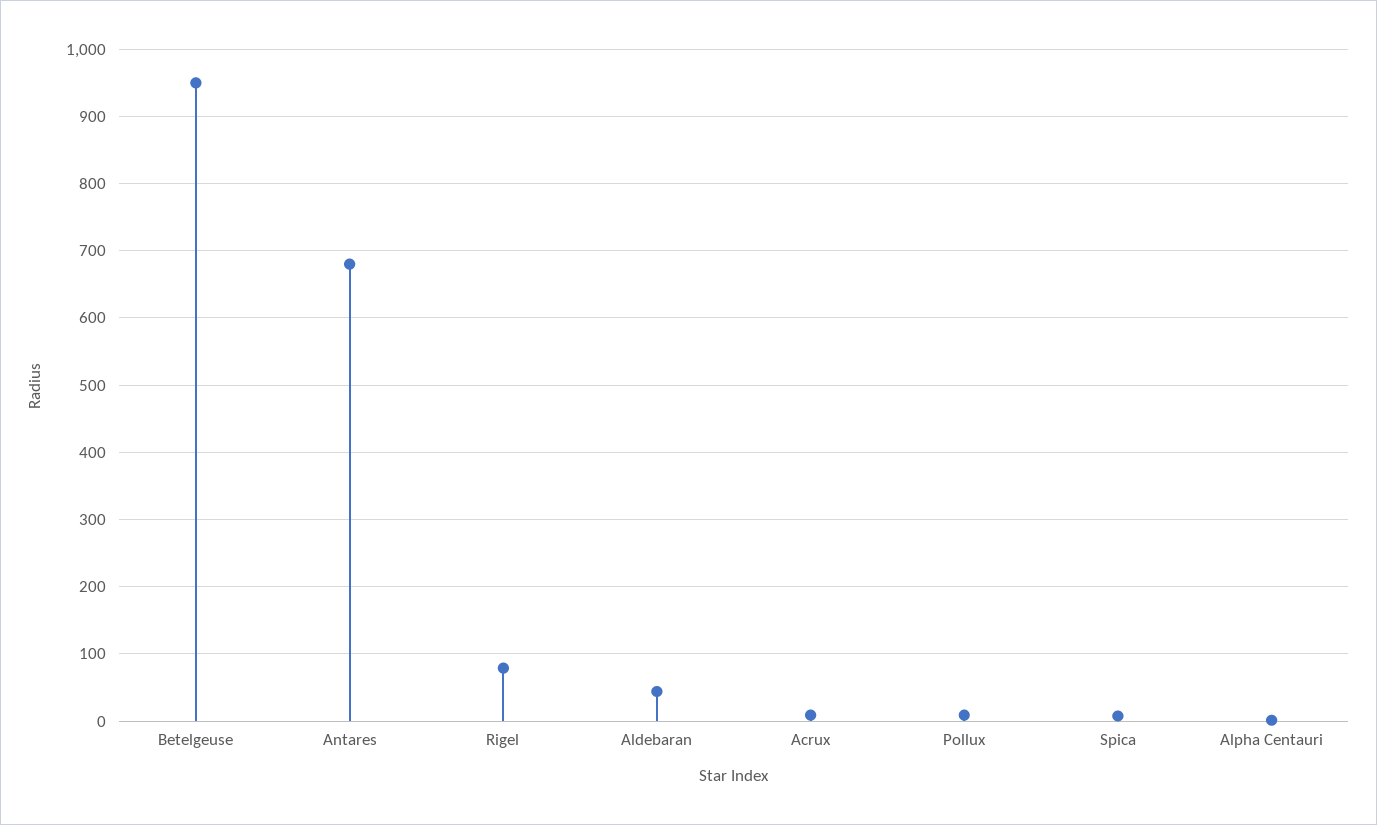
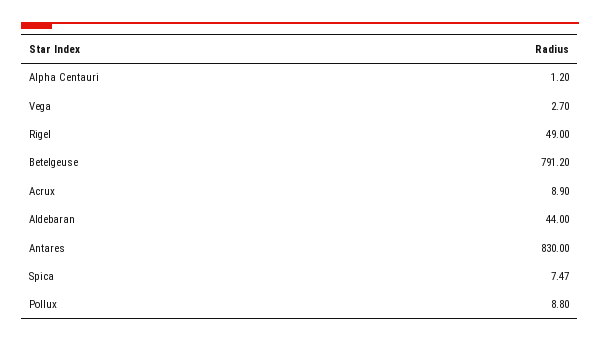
Betelgeuse: 950 -> 791.2
Antares: 680 -> 830
Rigel: 80 -> 49
Vega: none -> 2.7

